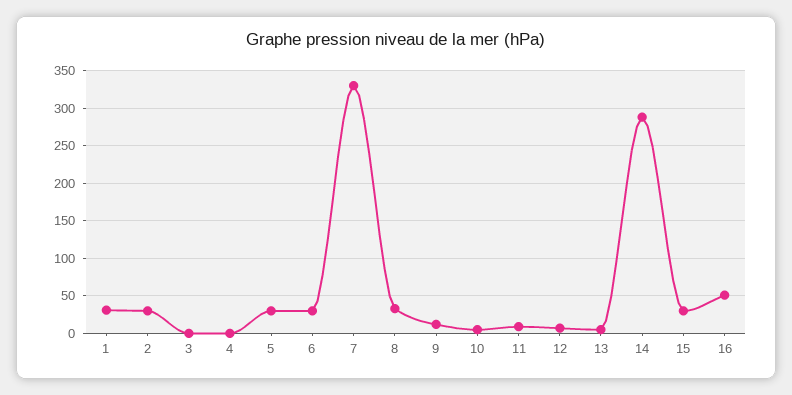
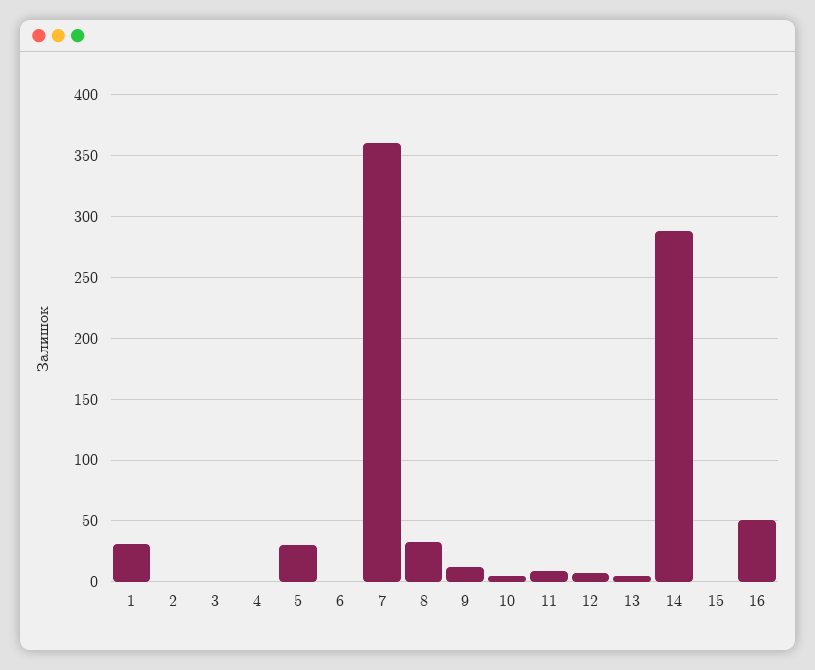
2: 30 -> 0
6: 30 -> 0
7: 330 -> 360
15: 30 -> 0

